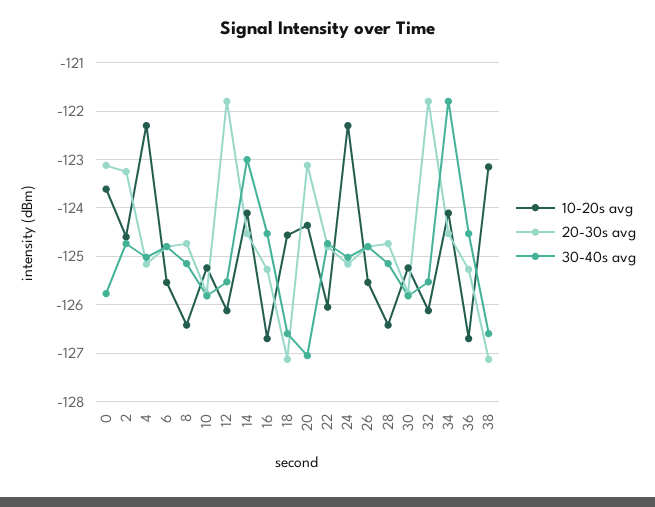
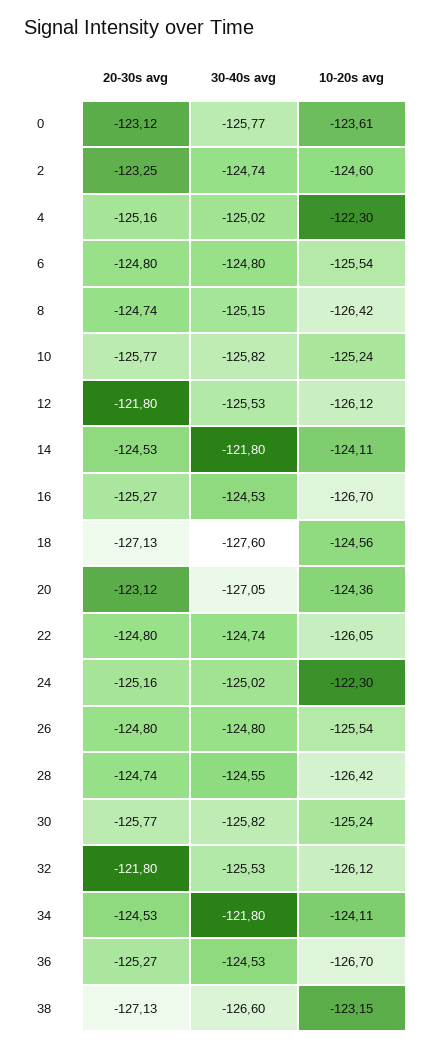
30-40s avg, 14: -123 -> -121.8
30-40s avg, 18: -126.6 -> -127.6
30-40s avg, 28: -125.2 -> -124.55

